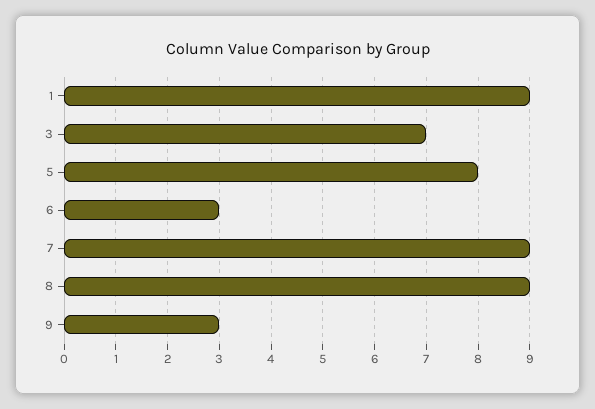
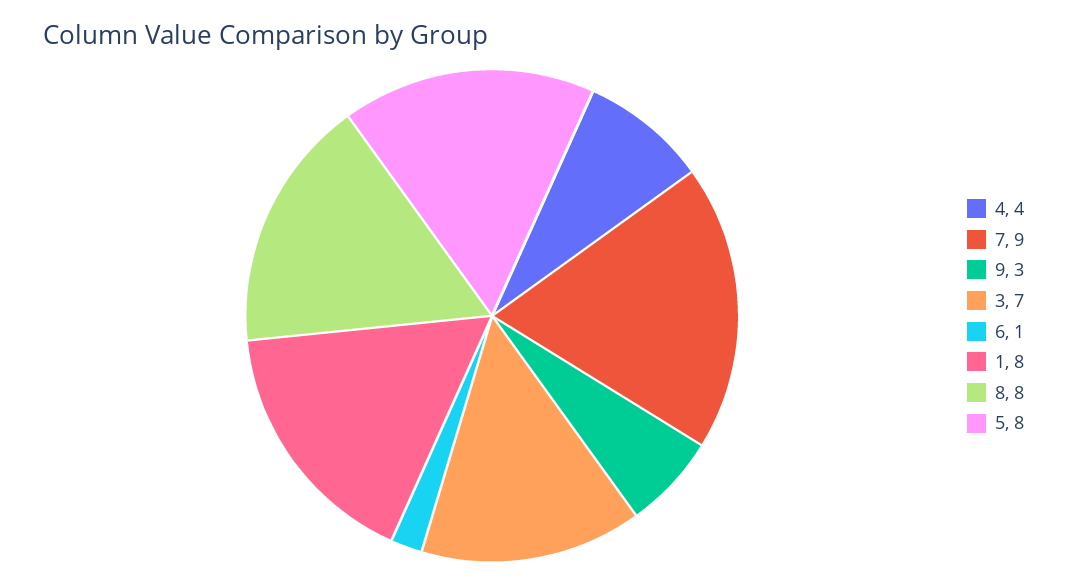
1: 9 -> 8
6: 3 -> 1
8: 9 -> 8
4: none -> 4

